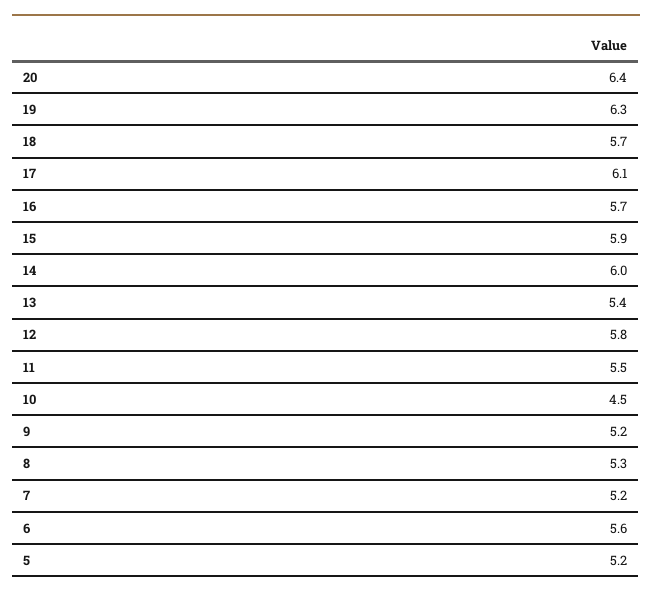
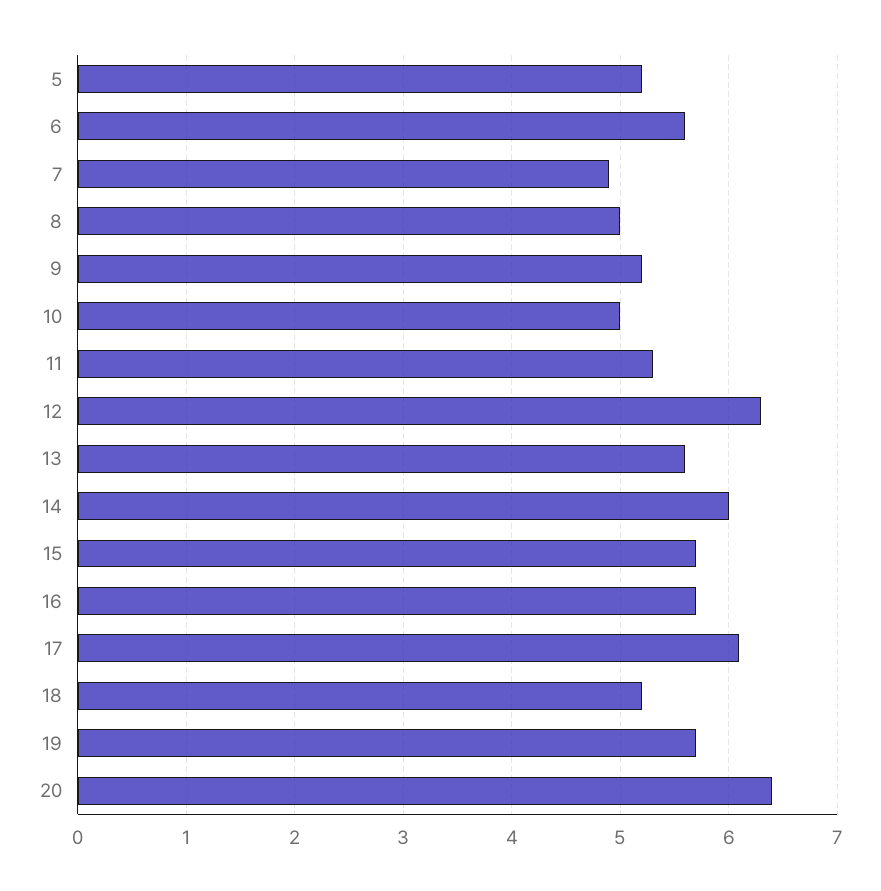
19: 6.3 -> 5.7
18: 5.7 -> 5.2
15: 5.9 -> 5.7
13: 5.4 -> 5.6
12: 5.8 -> 6.3
11: 5.5 -> 5.3
10: 4.5 -> 5
8: 5.3 -> 5
7: 5.2 -> 4.9

